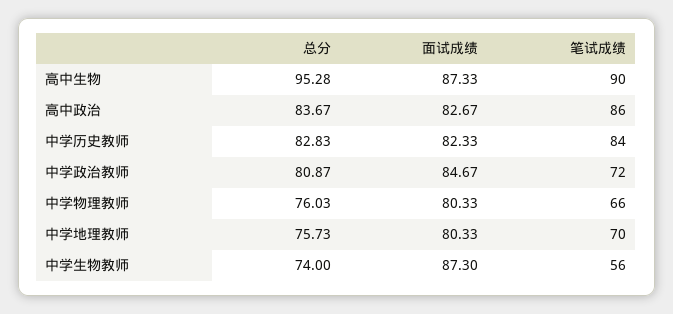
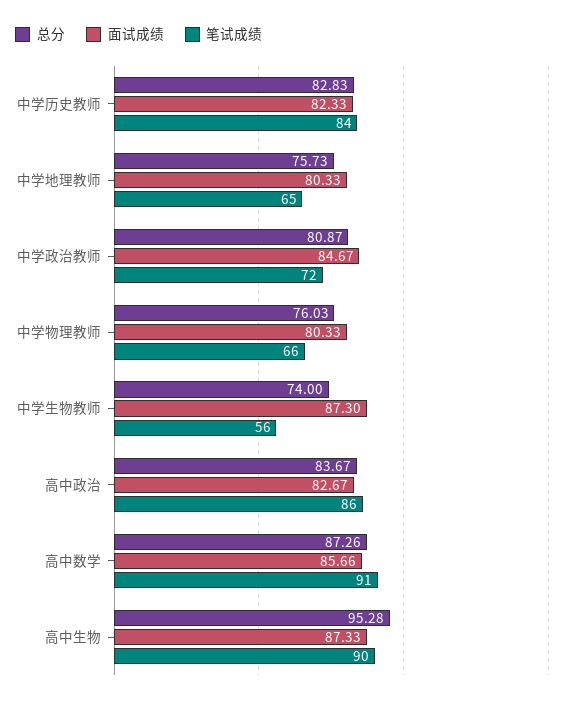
笔试成绩, 中学地理教师: 70 -> 65
总分, 高中数学: none -> 87.26
面试成绩, 高中数学: none -> 85.66
笔试成绩, 高中数学: none -> 91

